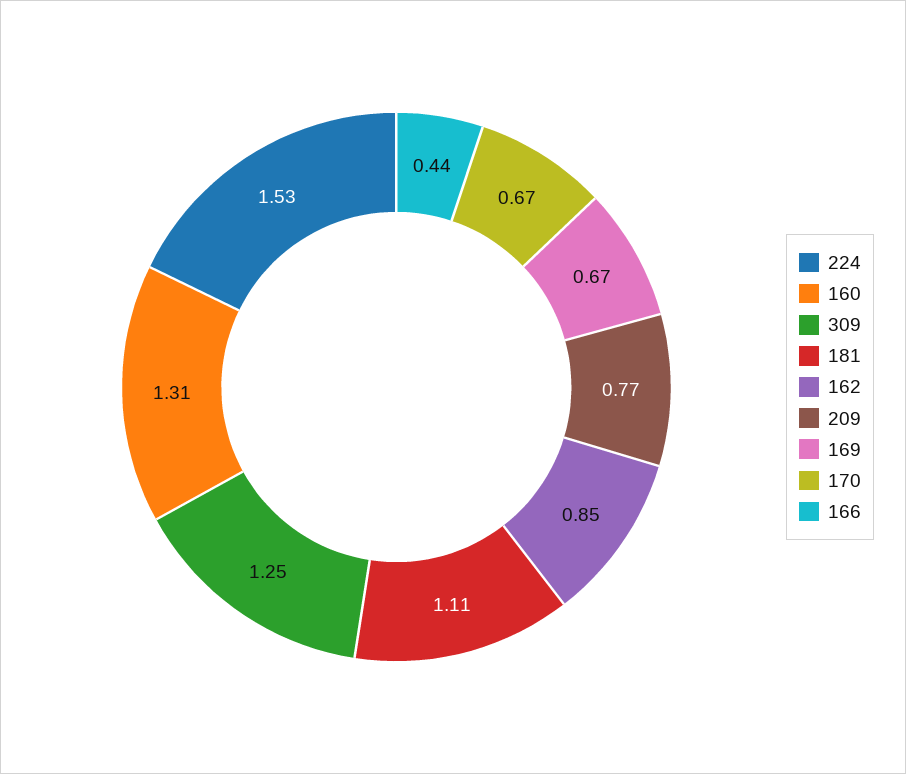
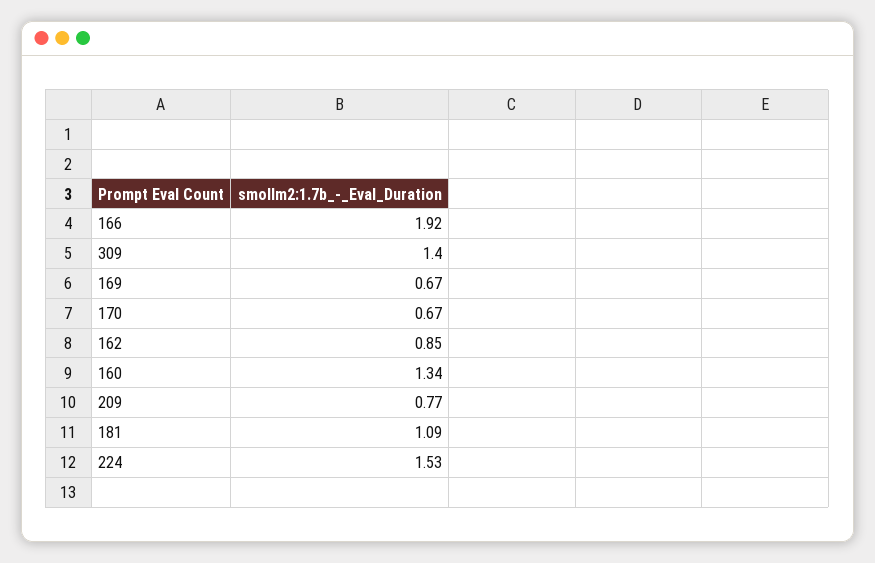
160: 1.31 -> 1.34
309: 1.25 -> 1.4
181: 1.11 -> 1.09
166: 0.44 -> 1.92

